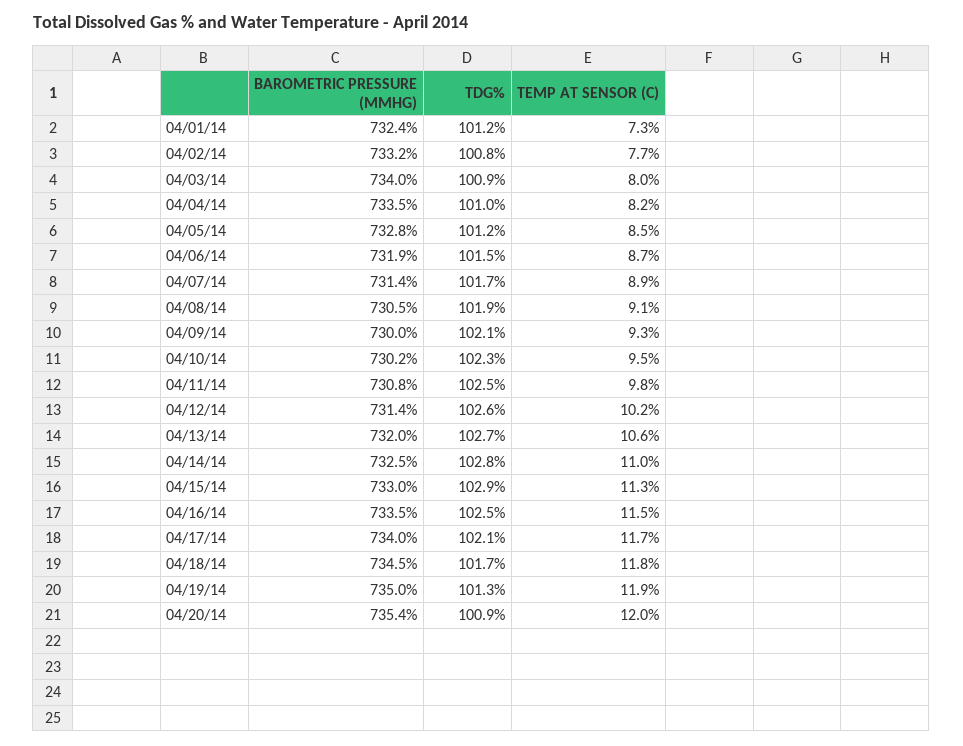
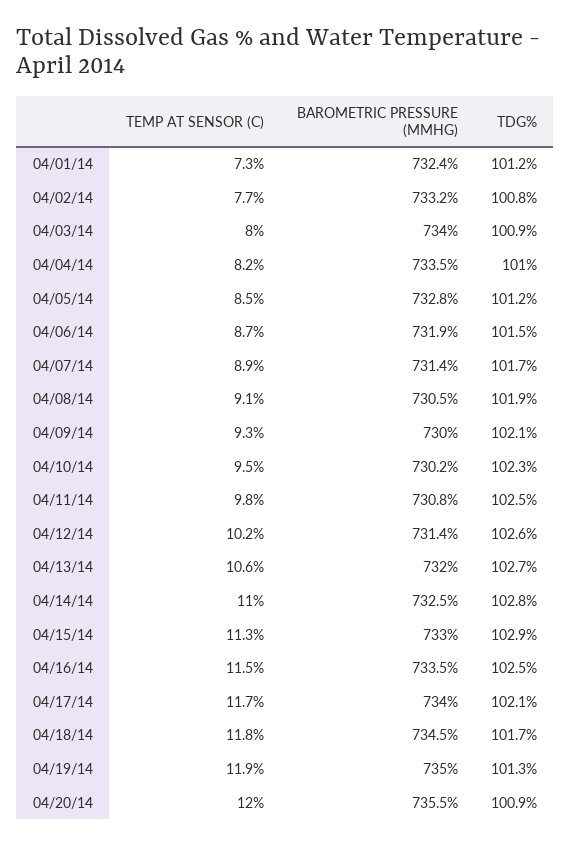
BAROMETRIC PRESSURE (MMHG), 04/20/14: 735.4 -> 735.5

